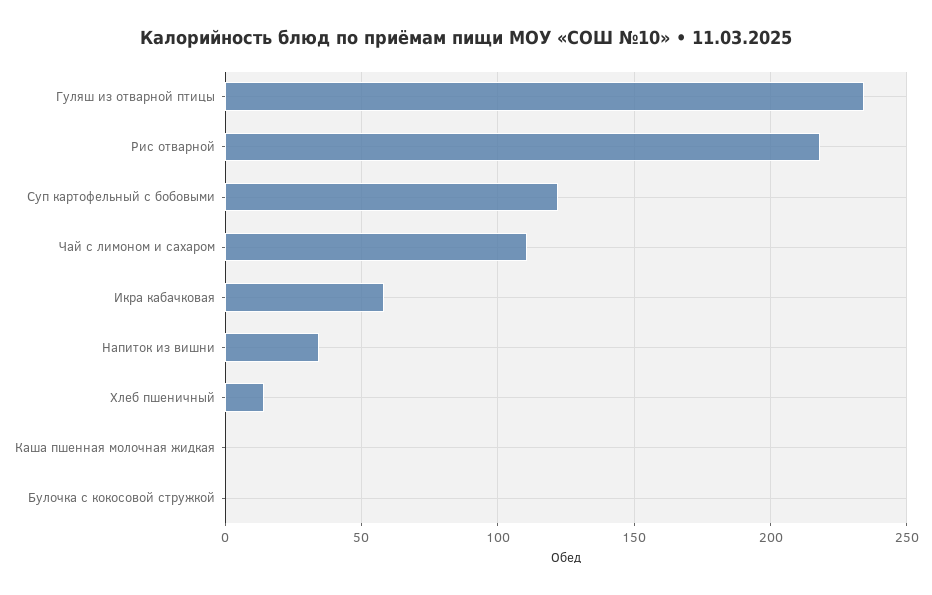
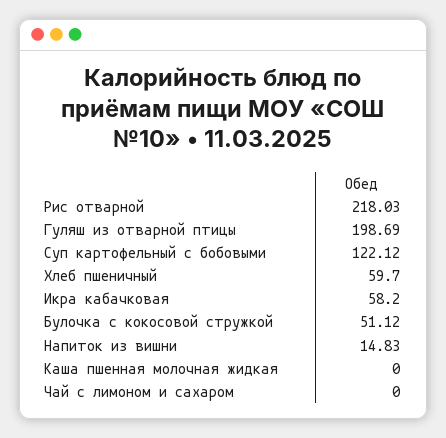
Гуляш из отварной птицы: 235 -> 198.69
Чай с лимоном и сахаром: 110 -> 0
Напиток из вишни: 35 -> 14.83
Хлеб пшеничный: 15 -> 59.7
Булочка с кокосовой стружкой: 0 -> 51.12

